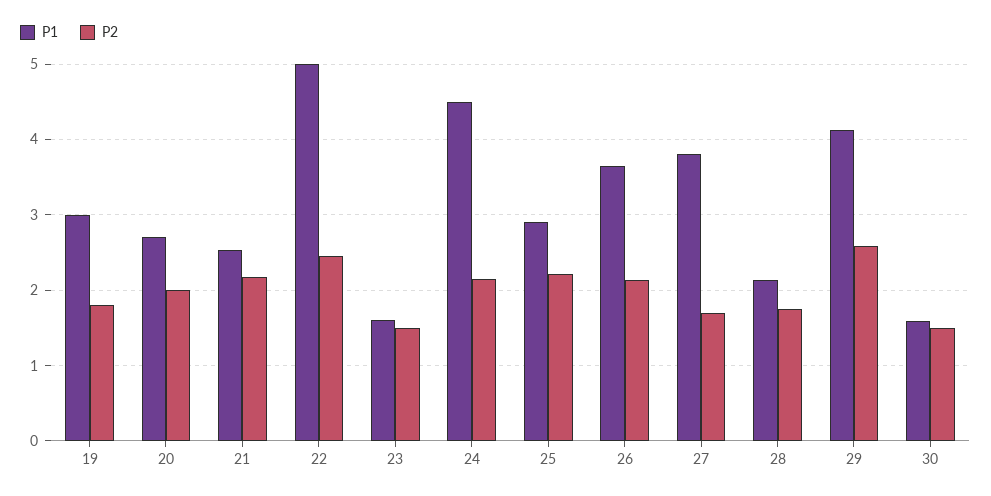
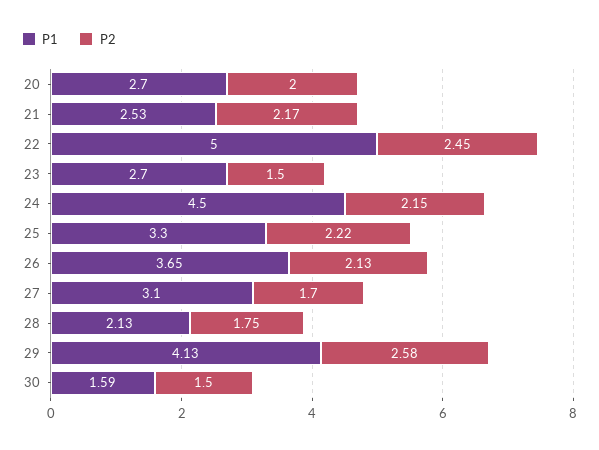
P1, 19: 3 -> none
P2, 19: 1.8 -> none
P1, 23: 1.6 -> 2.7
P1, 25: 2.9 -> 3.3
P1, 27: 3.8 -> 3.1

